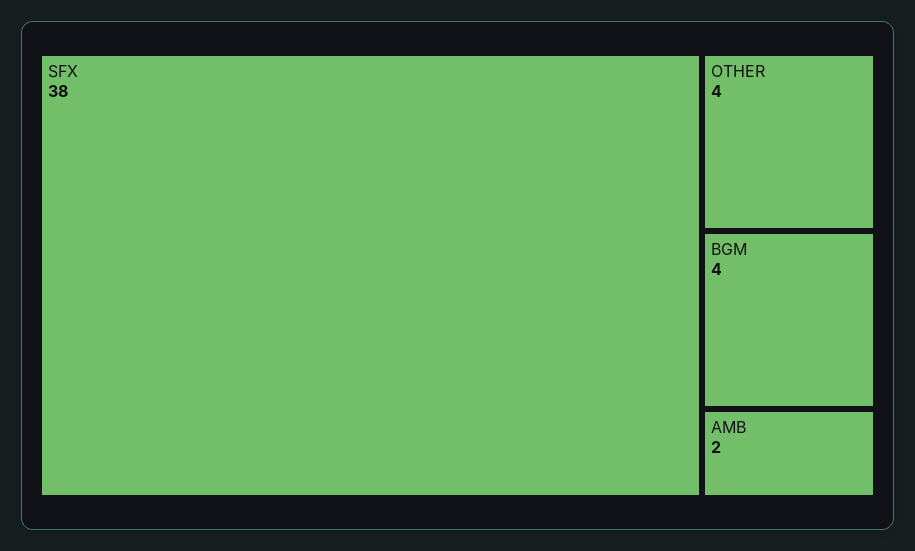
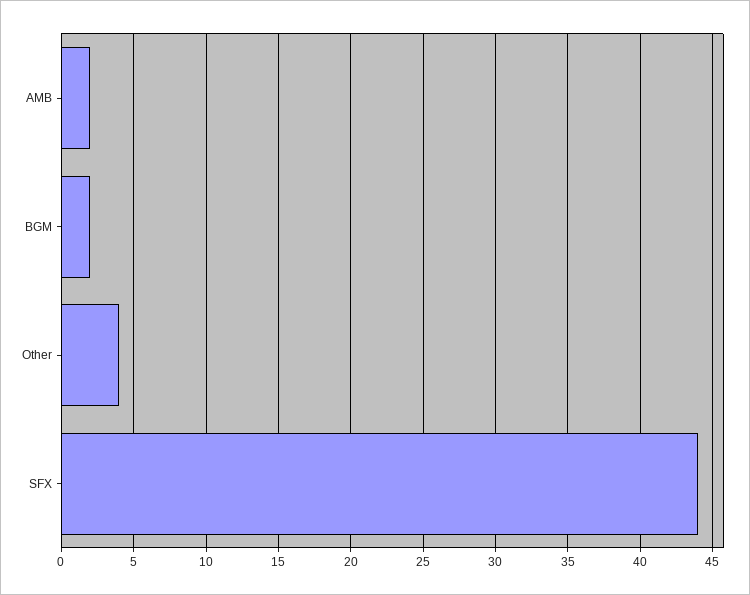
SFX: 38 -> 44
BGM: 4 -> 2

